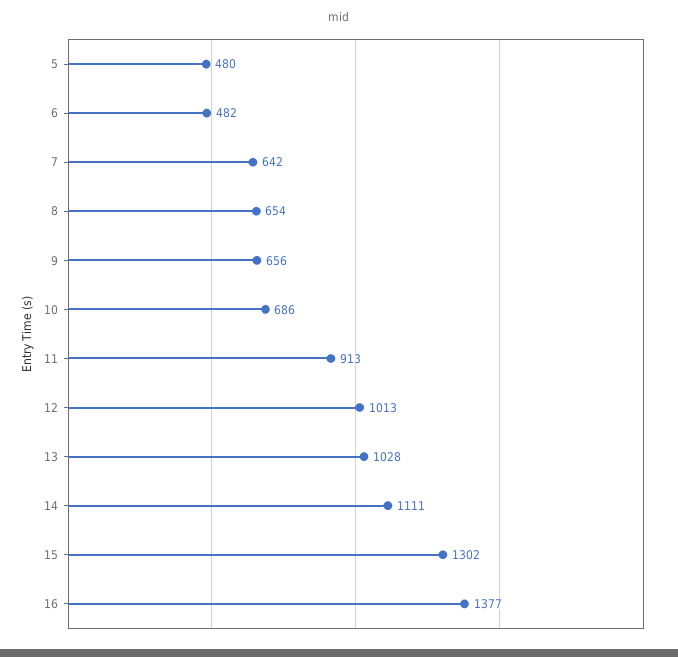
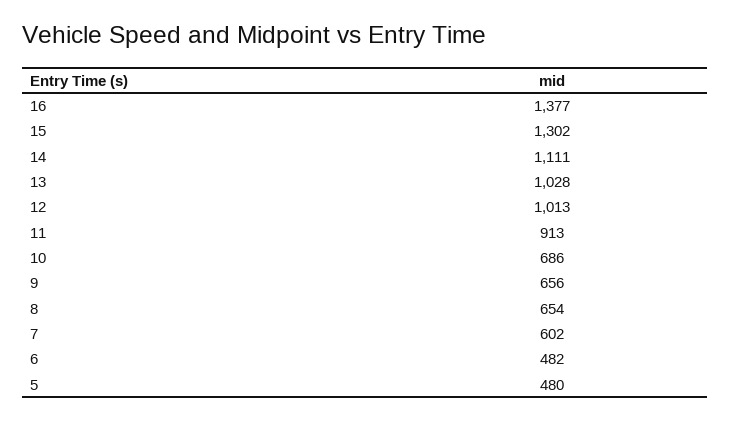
7: 642 -> 602

